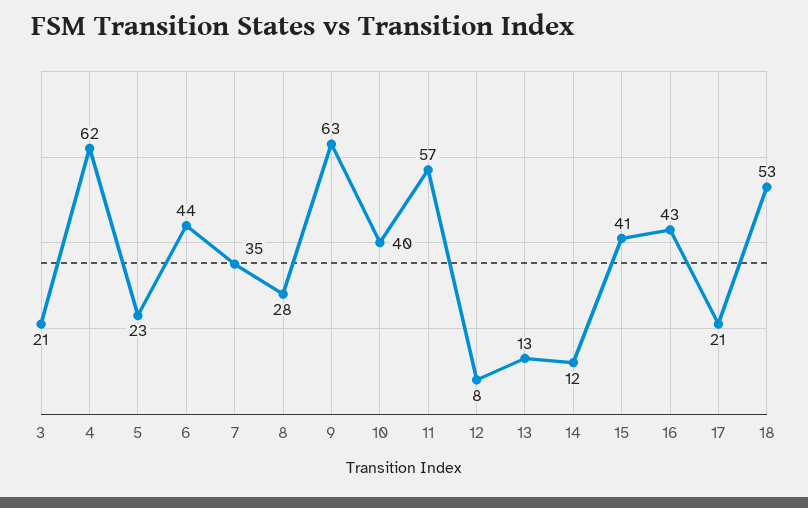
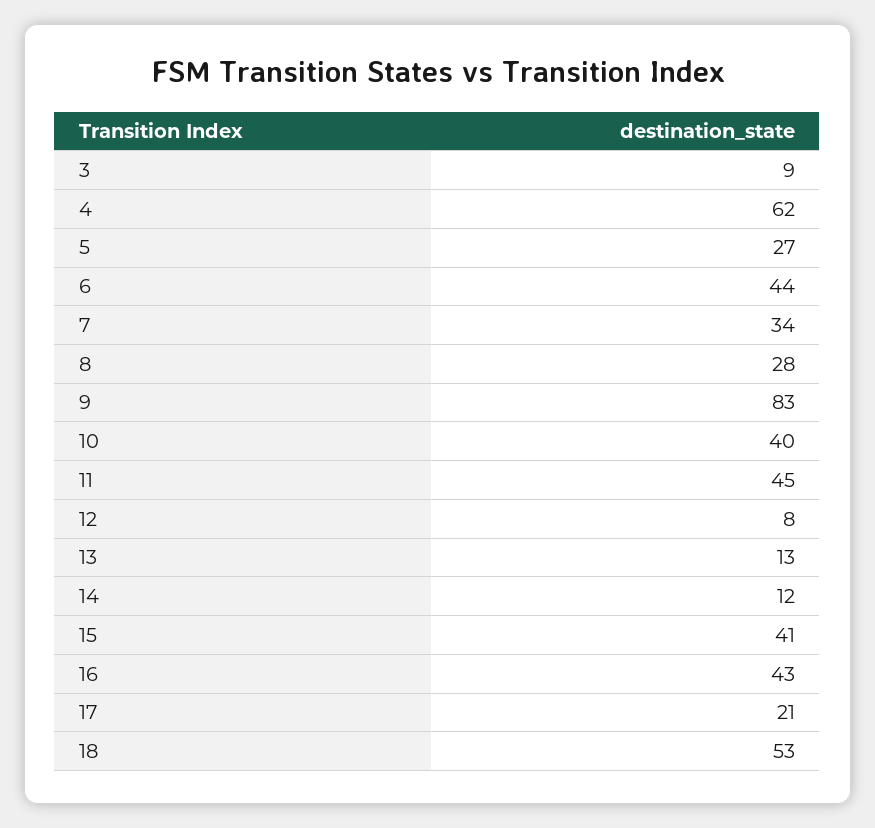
3: 21 -> 9
5: 23 -> 27
7: 35 -> 34
9: 63 -> 83
11: 57 -> 45

